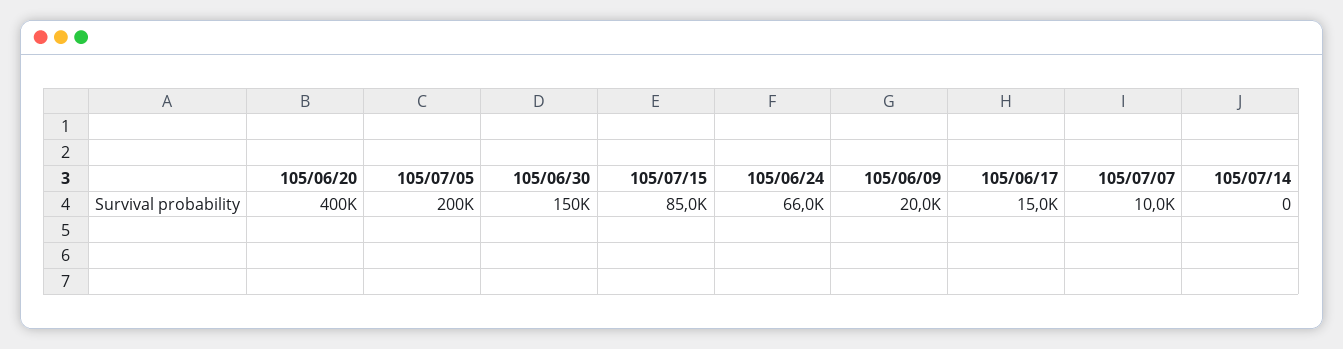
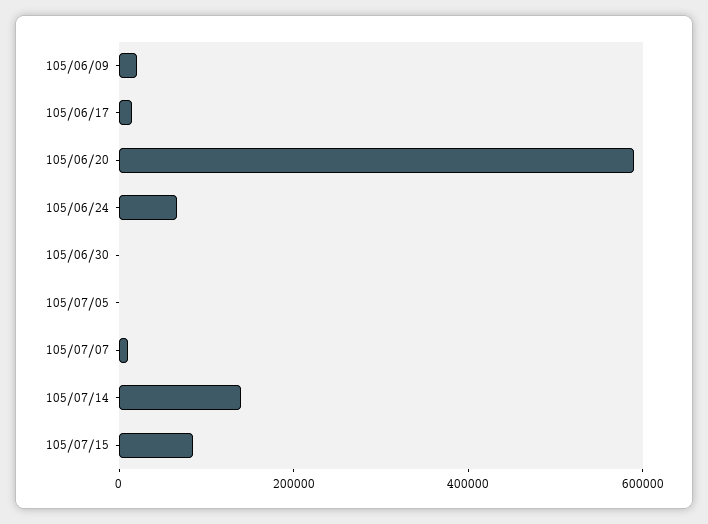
105/06/20: 400000 -> 600000
105/07/05: 200000 -> 0
105/06/30: 150000 -> 0
105/07/14: 0 -> 150000

